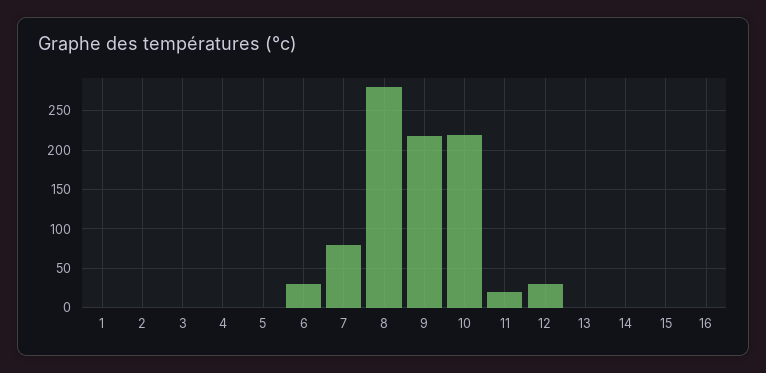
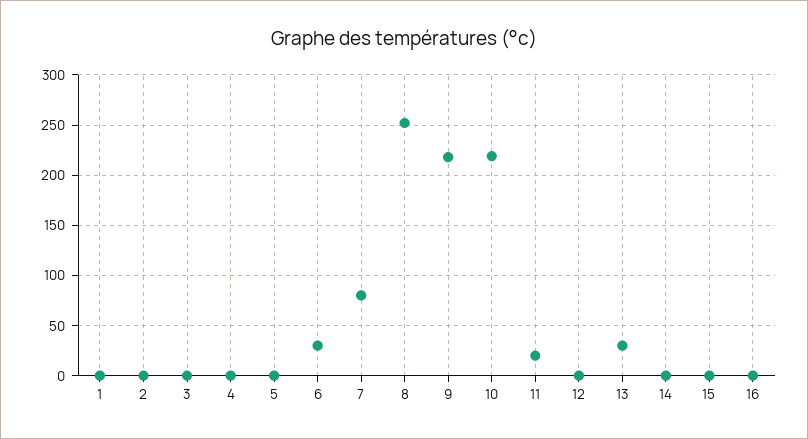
8: 280 -> 250
12: 30 -> 0
13: 0 -> 30

